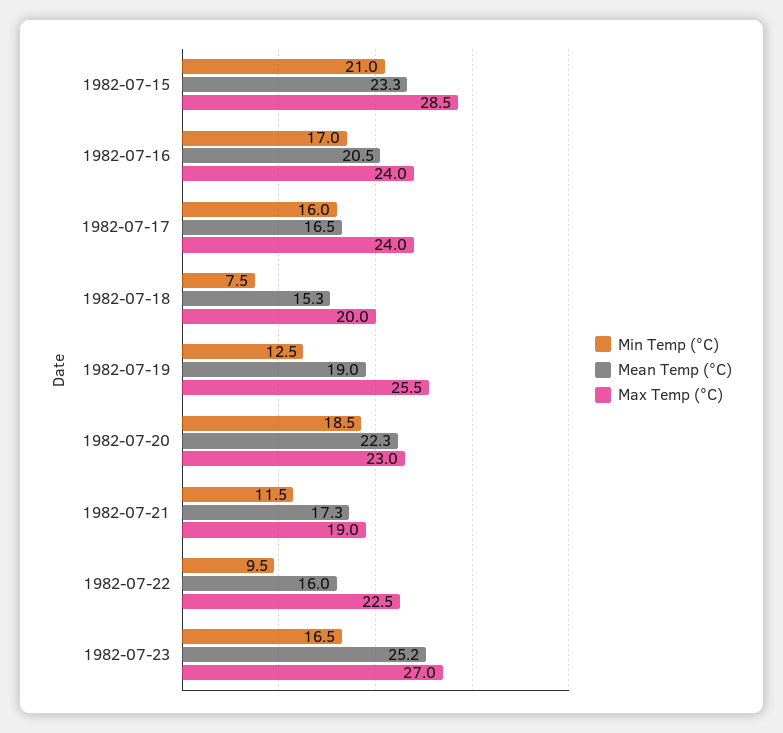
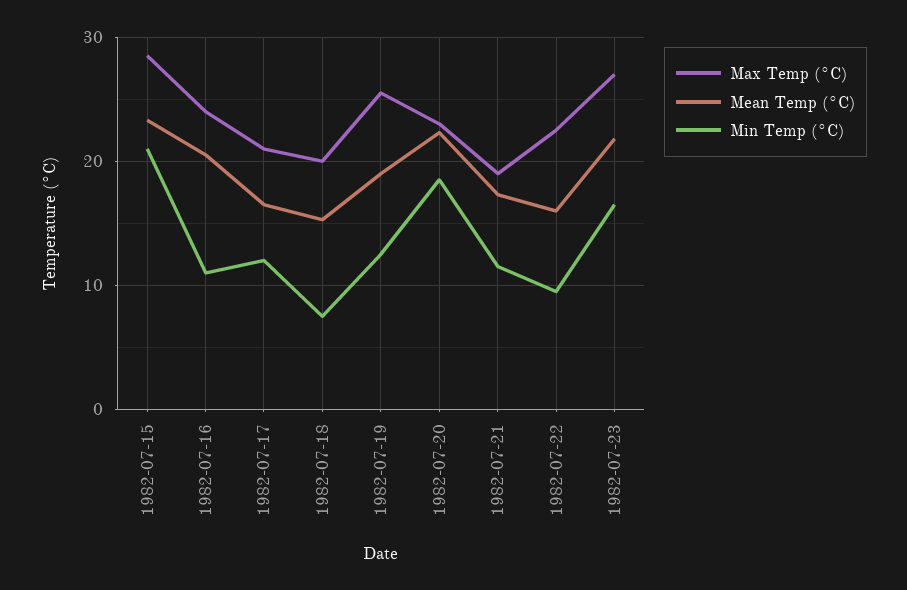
Min Temp (°C), 1982-07-16: 17 -> 11
Min Temp (°C), 1982-07-17: 16 -> 12
Max Temp (°C), 1982-07-17: 24 -> 21
Mean Temp (°C), 1982-07-23: 25.2 -> 22

